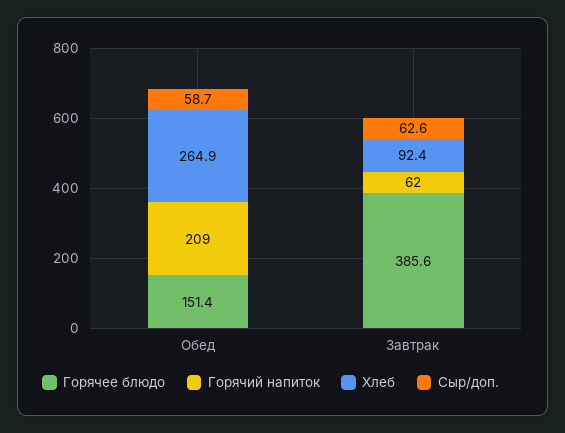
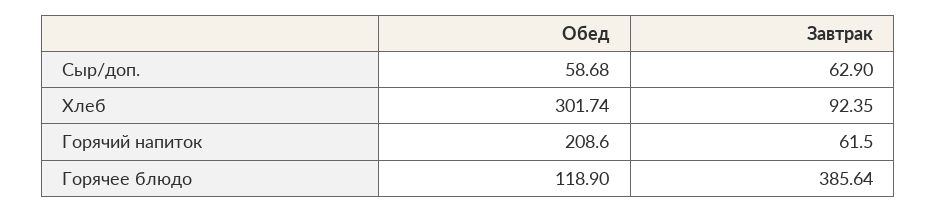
Горячее блюдо, Обед: 151.4 -> 118.9
Хлеб, Обед: 264.9 -> 301.74
Сыр/доп., Завтрак: 62.6 -> 62.9

